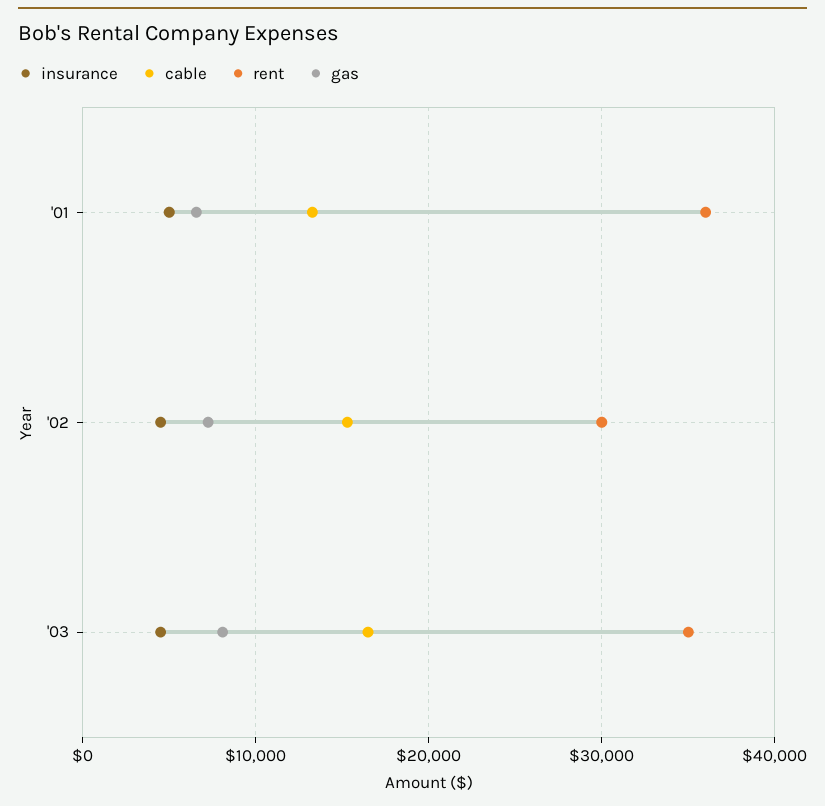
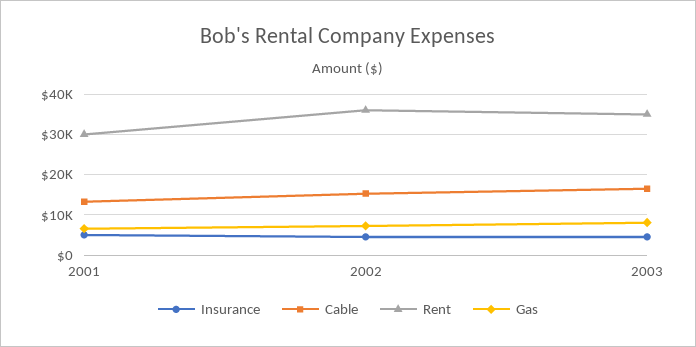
rent, '01: 36000 -> 30000
rent, '02: 30000 -> 36000

